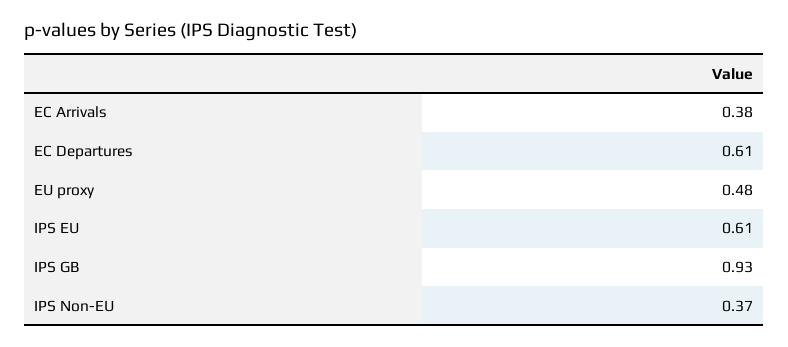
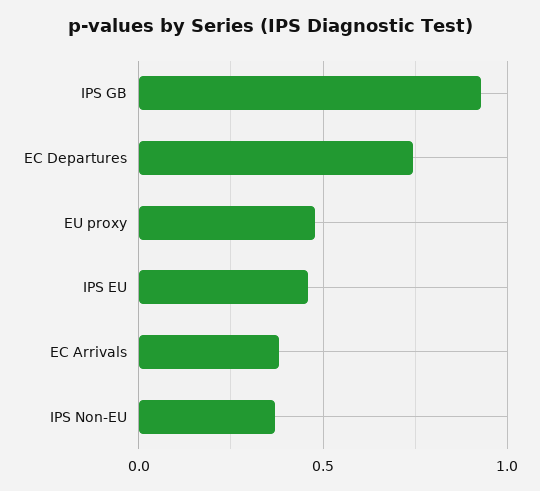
EC Departures: 0.61 -> 0.75
IPS EU: 0.61 -> 0.45

